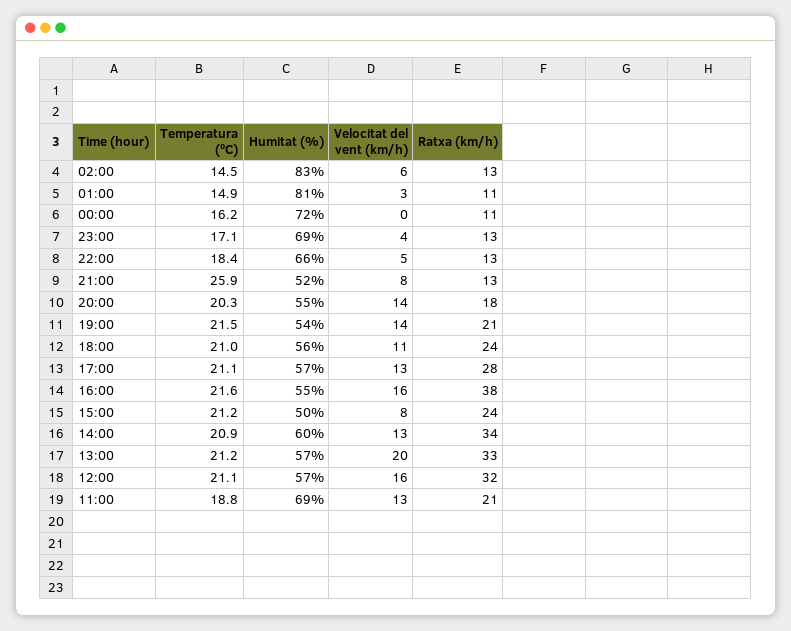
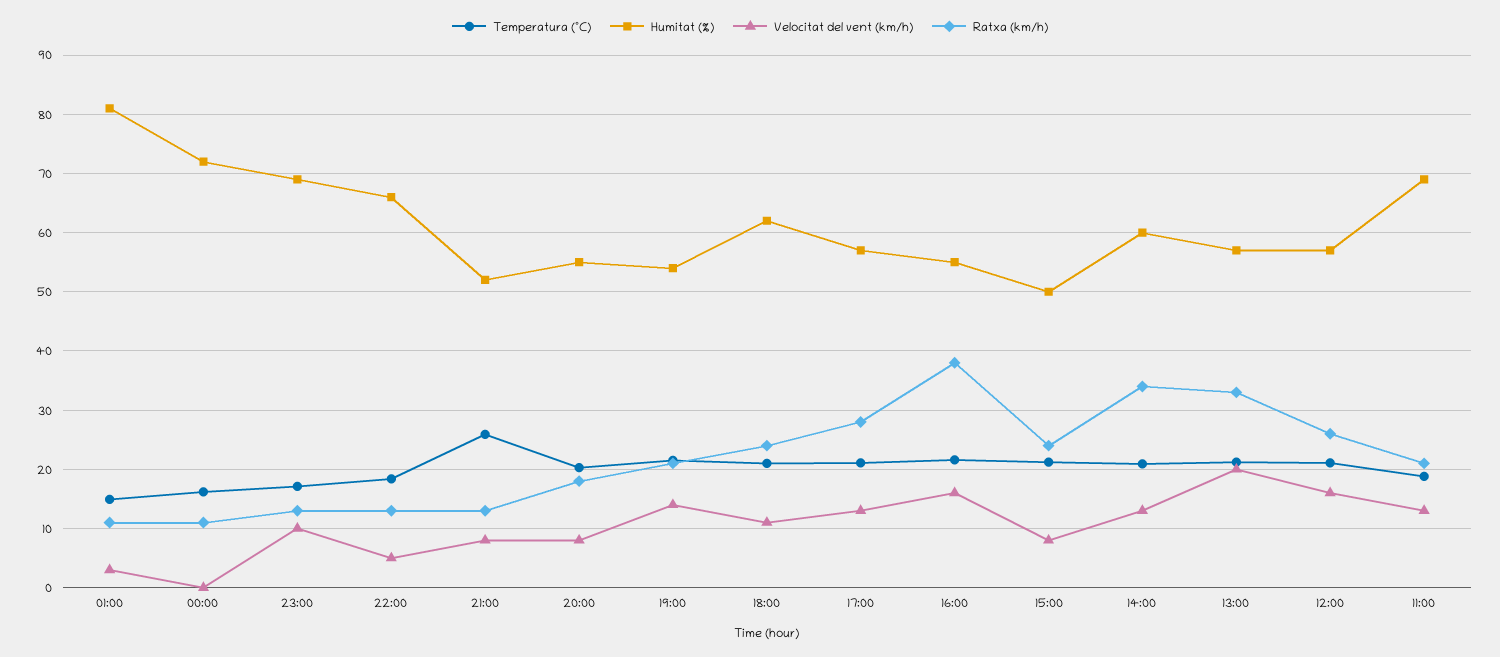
Temperatura (ºC), 02:00: 14.5 -> none
Humitat (%), 02:00: 83 -> none
Velocitat del vent (km/h), 02:00: 6 -> none
Ratxa (km/h), 02:00: 13 -> none
Velocitat del vent (km/h), 23:00: 4 -> 10
Velocitat del vent (km/h), 20:00: 14 -> 8
Humitat (%), 18:00: 56 -> 62
Ratxa (km/h), 12:00: 32 -> 26

